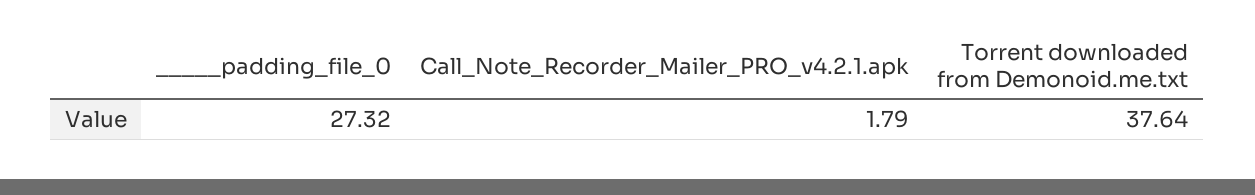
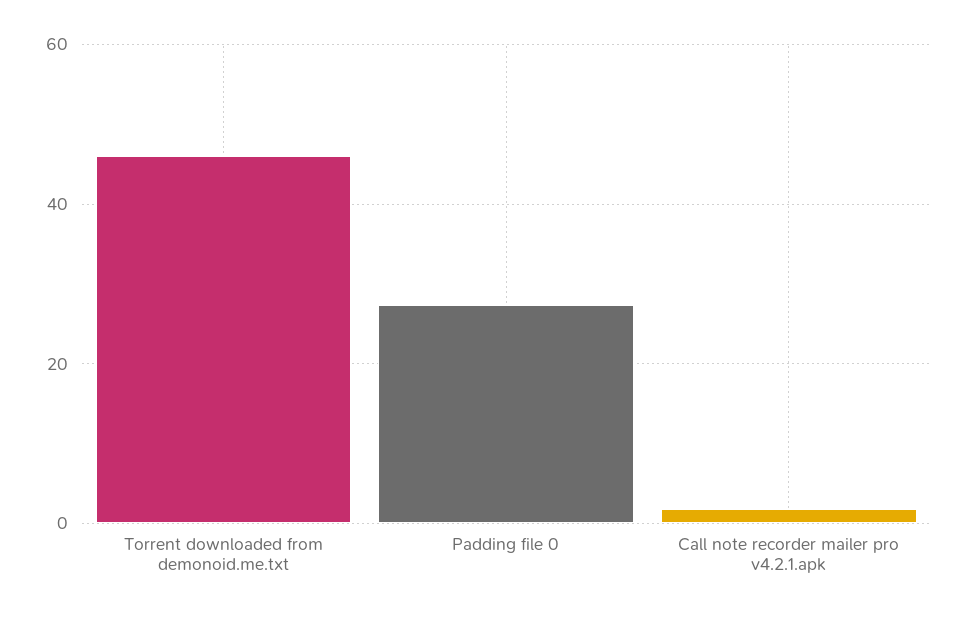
Torrent downloaded from Demonoid.me.txt: 37.64 -> 46

